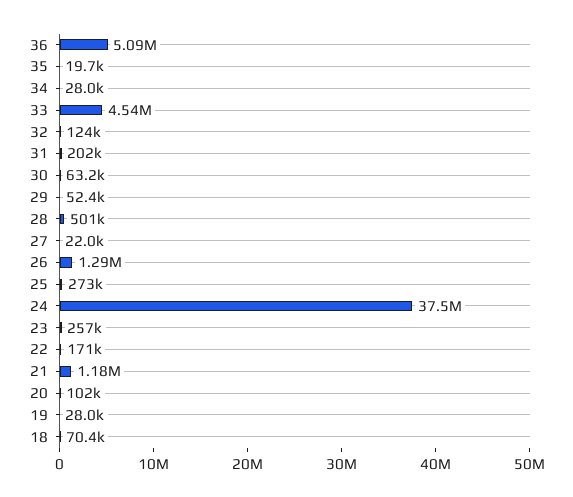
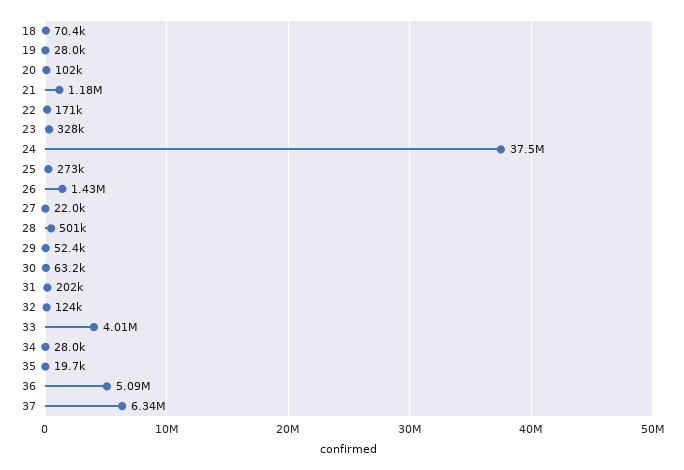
33: 4540000 -> 4010000
26: 1290000 -> 1430000
23: 257000 -> 328000
37: none -> 6340000

